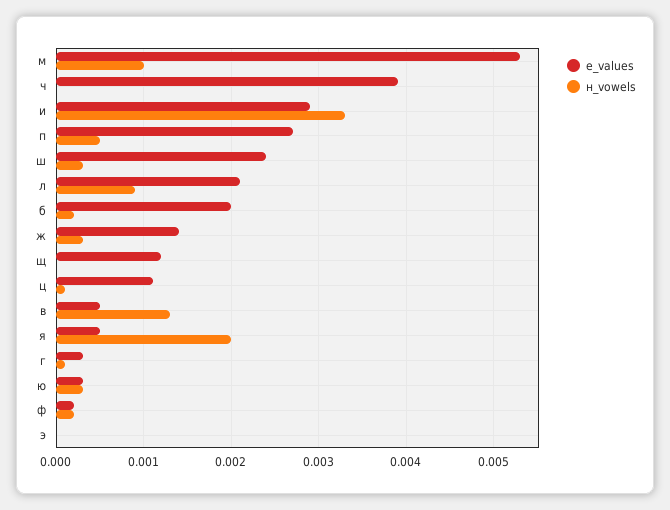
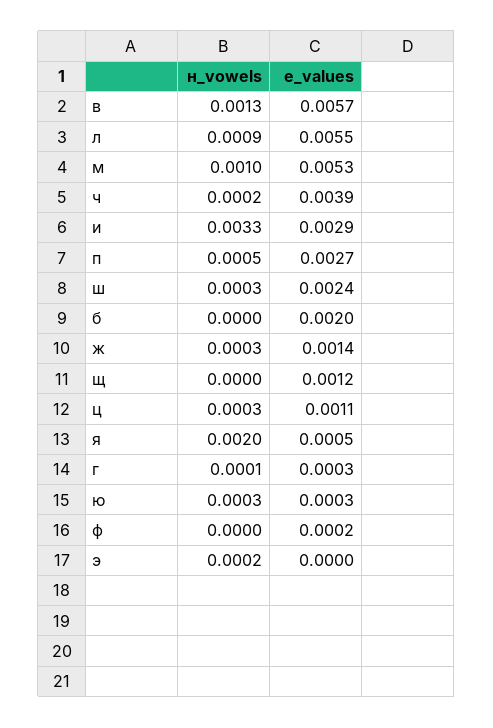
н_vowels, ч: 0 -> 0.0002
е_values, л: 0.0021 -> 0.0055
н_vowels, б: 0.0002 -> 0
н_vowels, ц: 0.0001 -> 0.0003
е_values, в: 0.0005 -> 0.0057
н_vowels, ф: 0.0002 -> 0
н_vowels, э: 0 -> 0.0002

